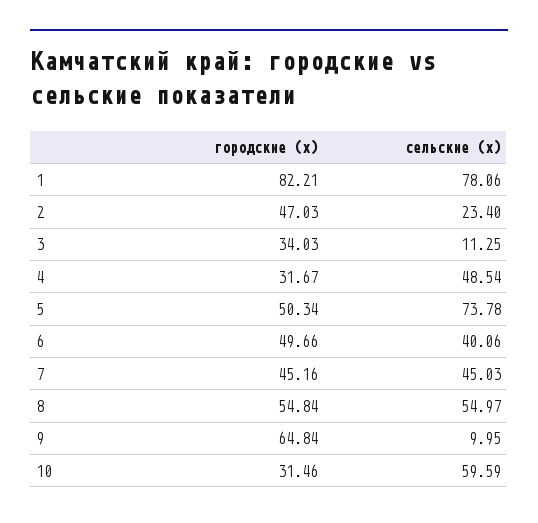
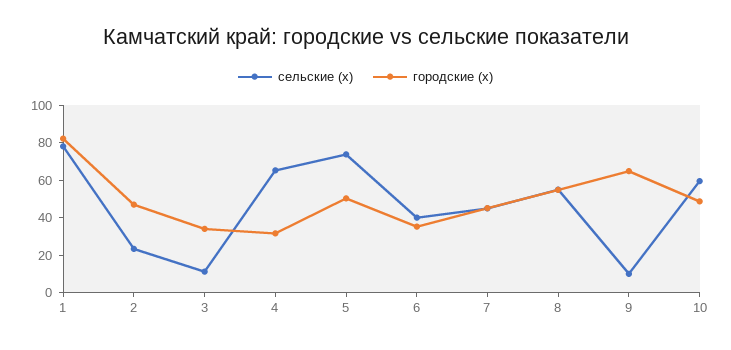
сельские (x), 4: 48.54 -> 65
городские (x), 6: 49.66 -> 35
городские (x), 10: 31.46 -> 50

